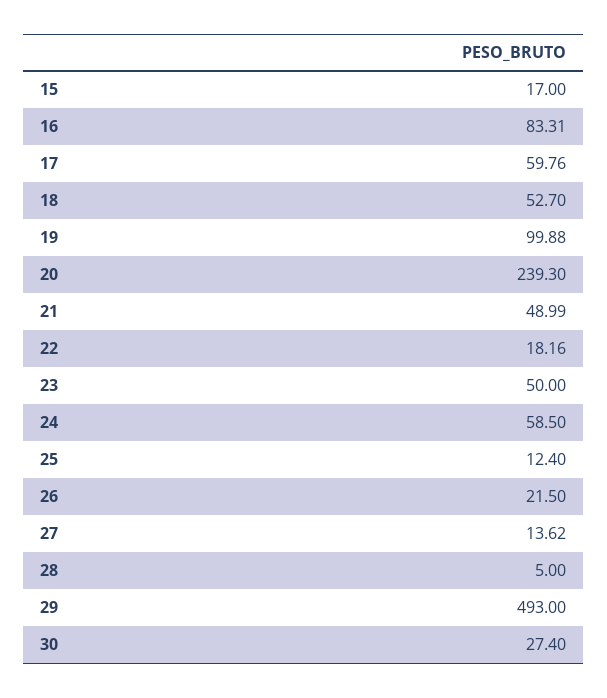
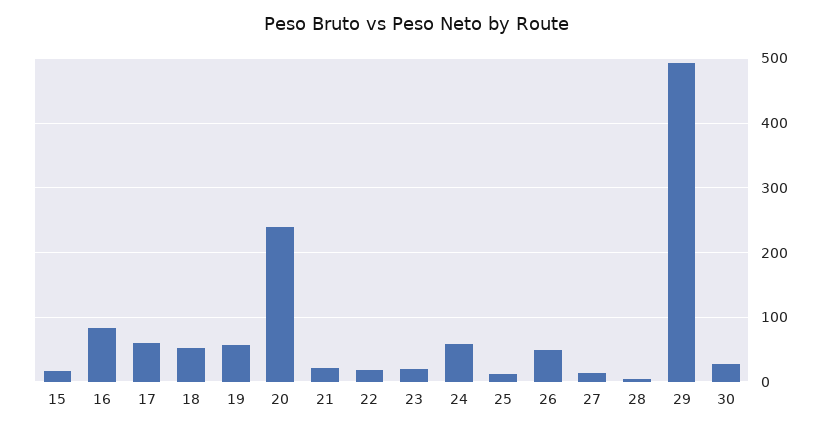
19: 99.88 -> 60
21: 48.99 -> 20
23: 50 -> 20
26: 21.5 -> 50

